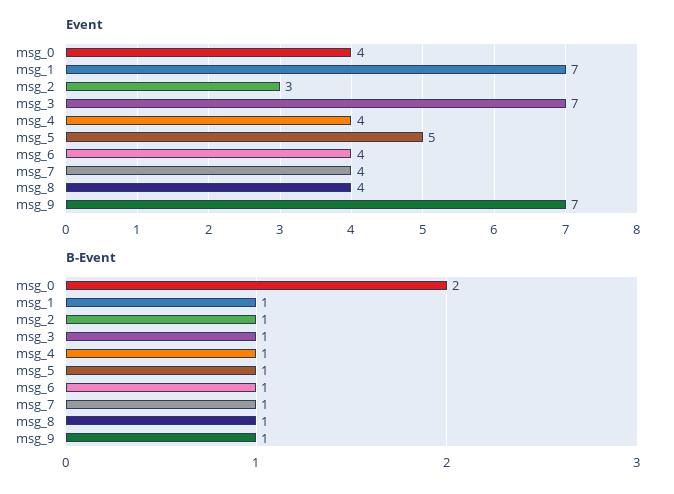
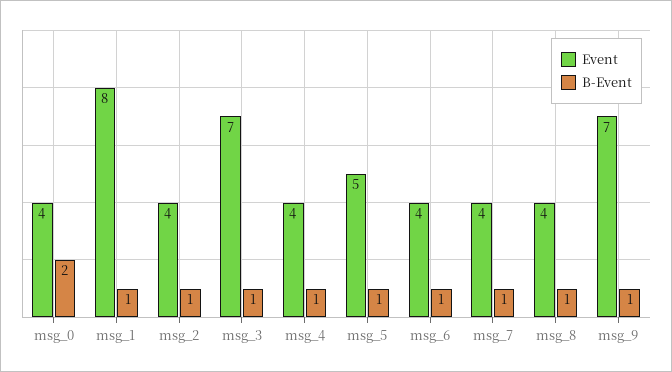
Event, msg_1: 7 -> 8
Event, msg_2: 3 -> 4

